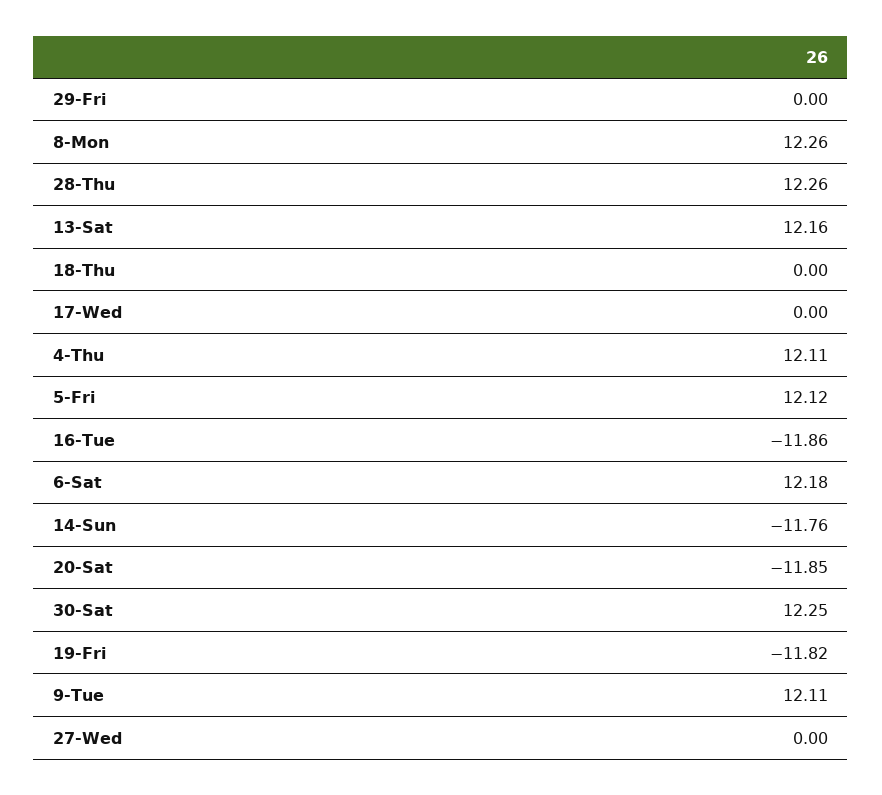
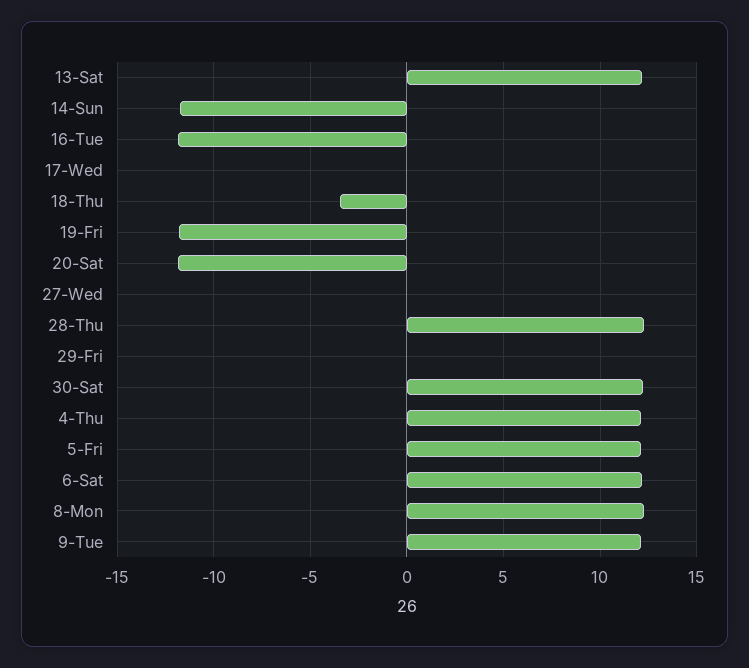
18-Thu: 0 -> -3.5

